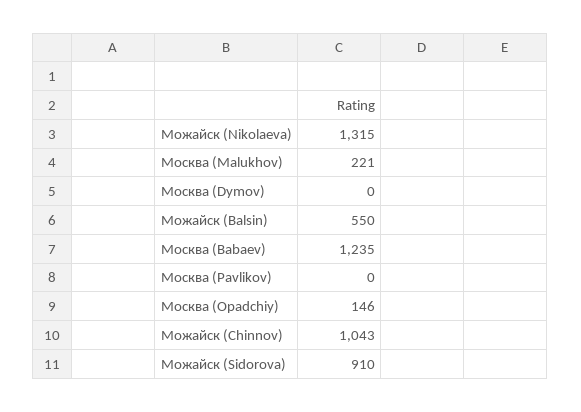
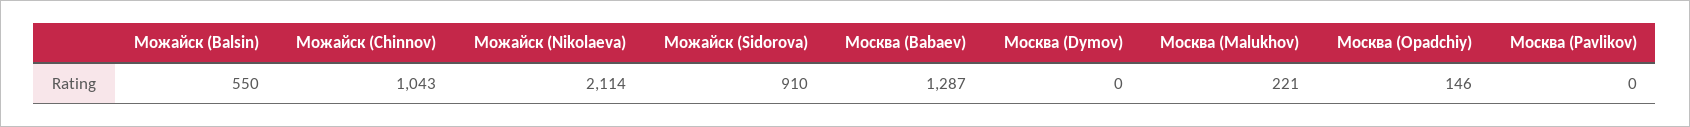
Можайск (Nikolaeva): 1315 -> 2114
Москва (Babaev): 1235 -> 1287

